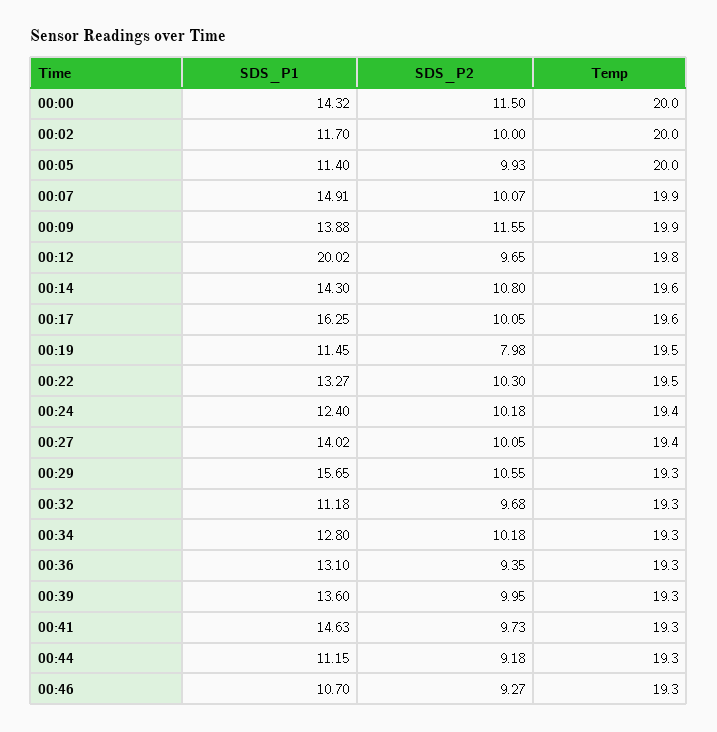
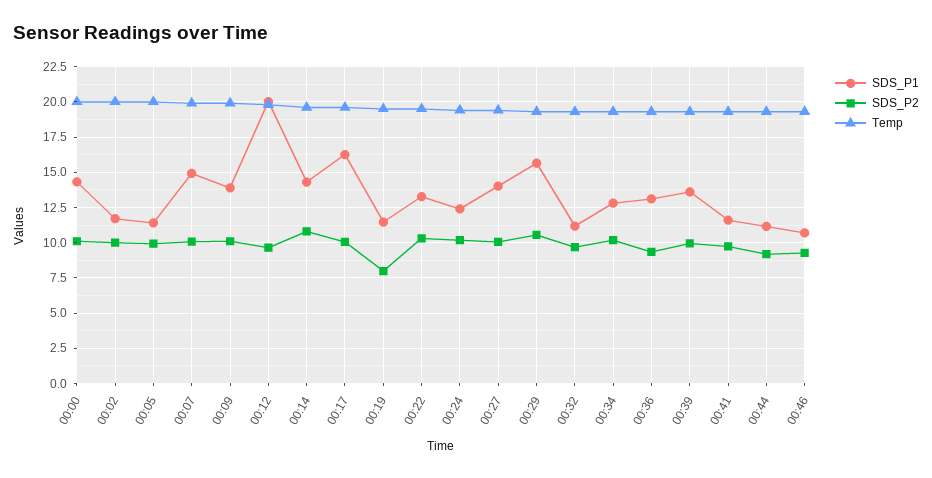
SDS_P2, 00:00: 11.5 -> 10
SDS_P2, 00:09: 11.55 -> 10
SDS_P1, 00:41: 14.63 -> 11.5

